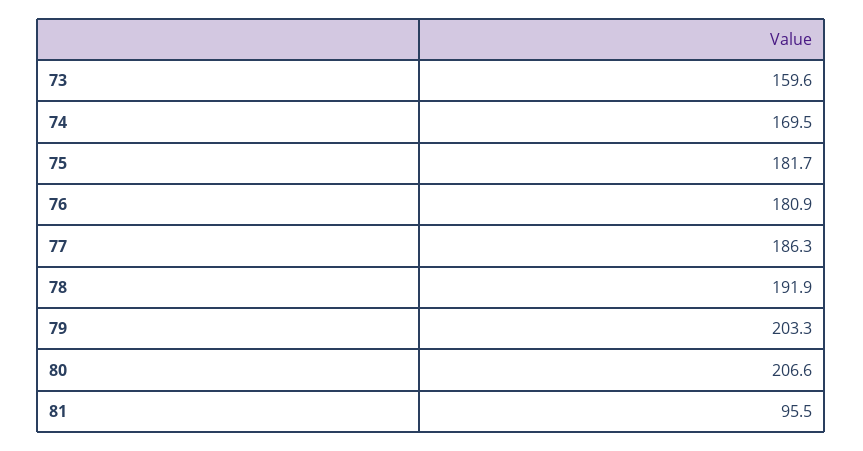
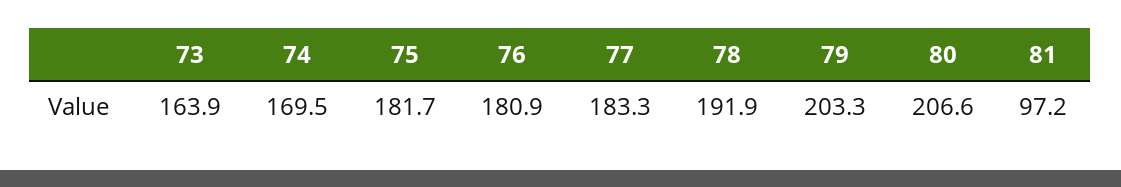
73: 159.6 -> 163.9
77: 186.3 -> 183.3
81: 95.5 -> 97.2

